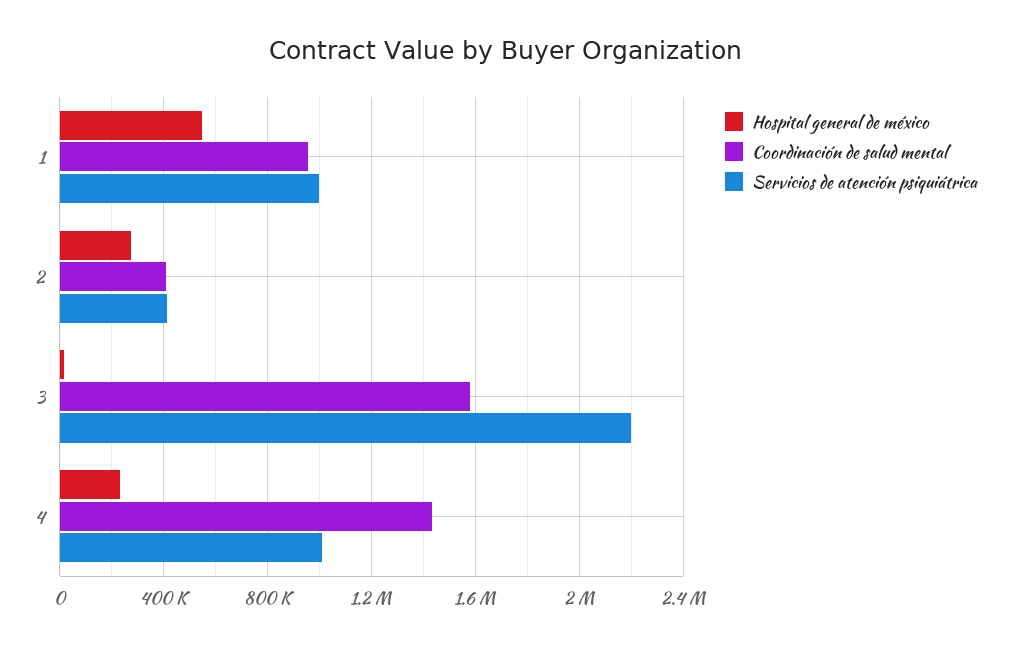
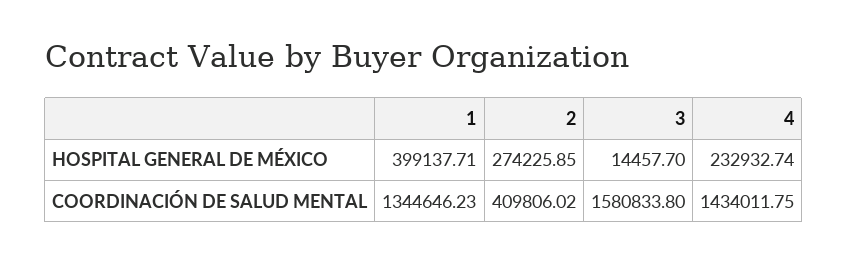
Hospital general de méxico, 1: 550000 -> 399137.71
Coordinación de salud mental, 1: 950000 -> 1344646.23
Servicios de atención psiquiátrica, 1: 1000000 -> none
Servicios de atención psiquiátrica, 2: 400000 -> none
Servicios de atención psiquiátrica, 3: 2200000 -> none
Servicios de atención psiquiátrica, 4: 1000000 -> none

